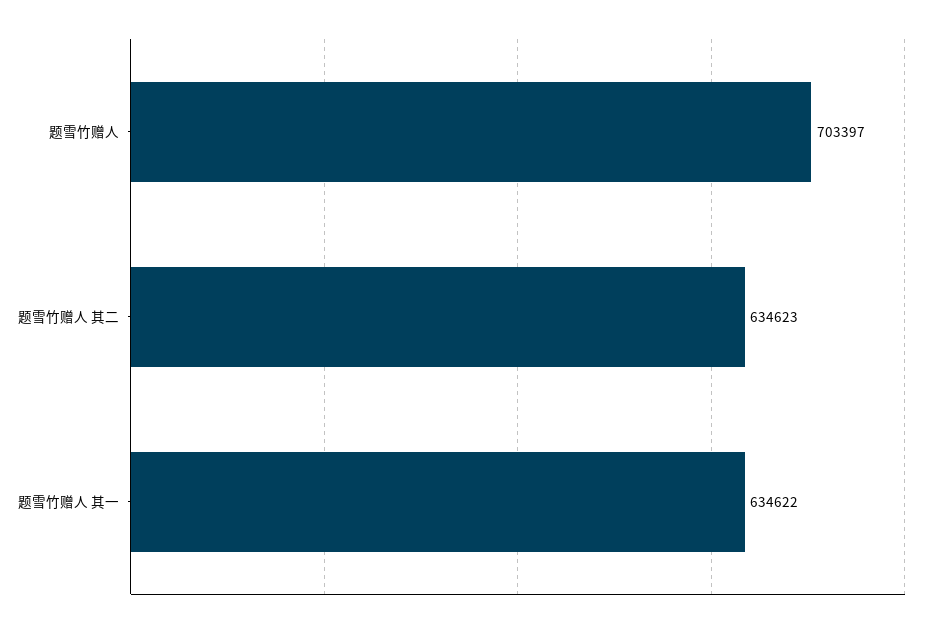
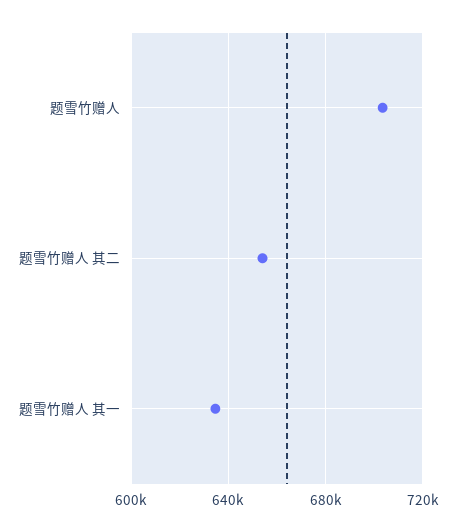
题雪竹赠人 其二: 634623 -> 655000

